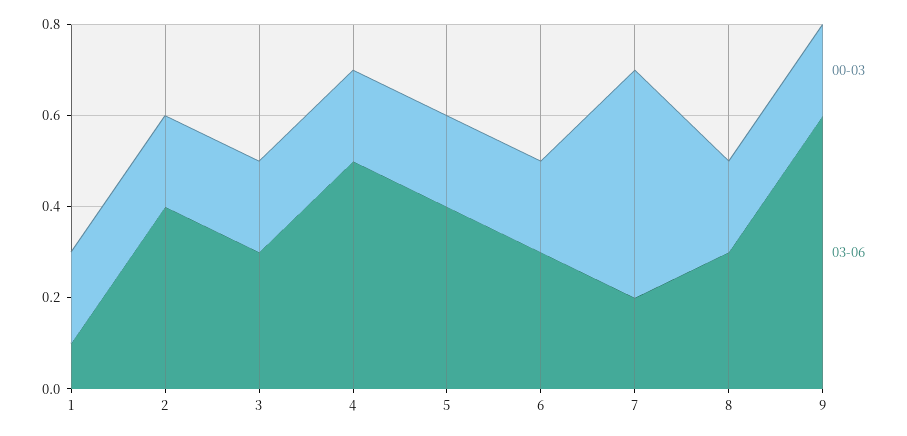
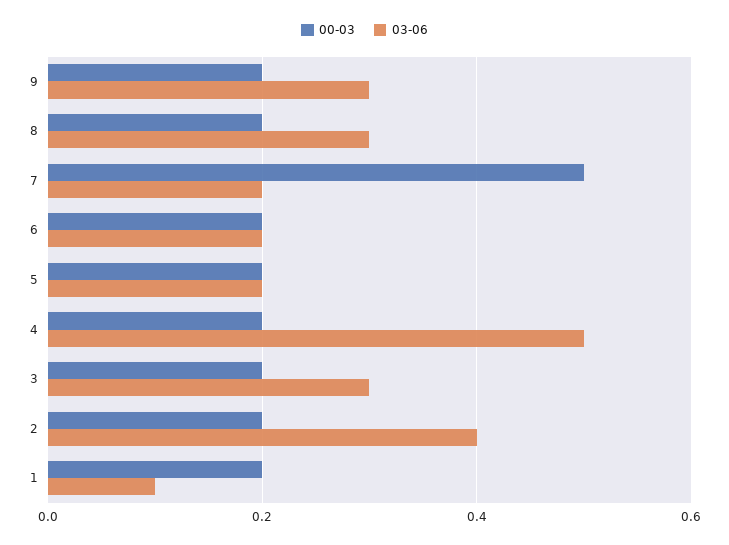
03-06, 5: 0.4 -> 0.2
03-06, 6: 0.3 -> 0.2
03-06, 9: 0.6 -> 0.3

